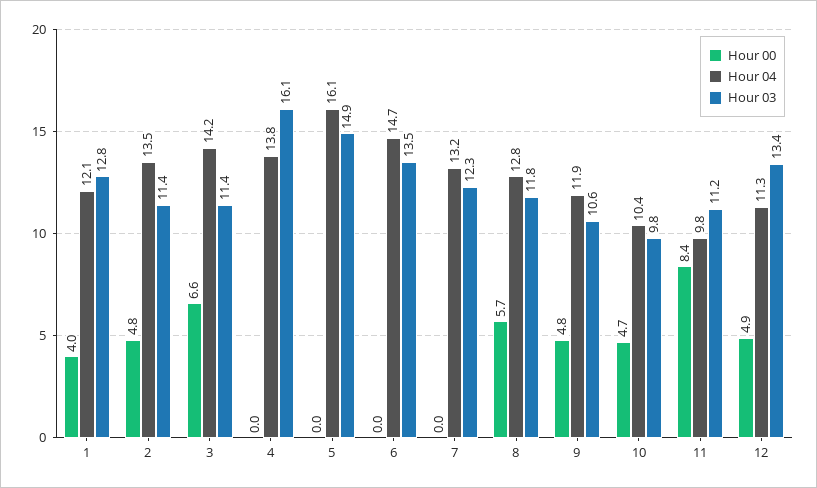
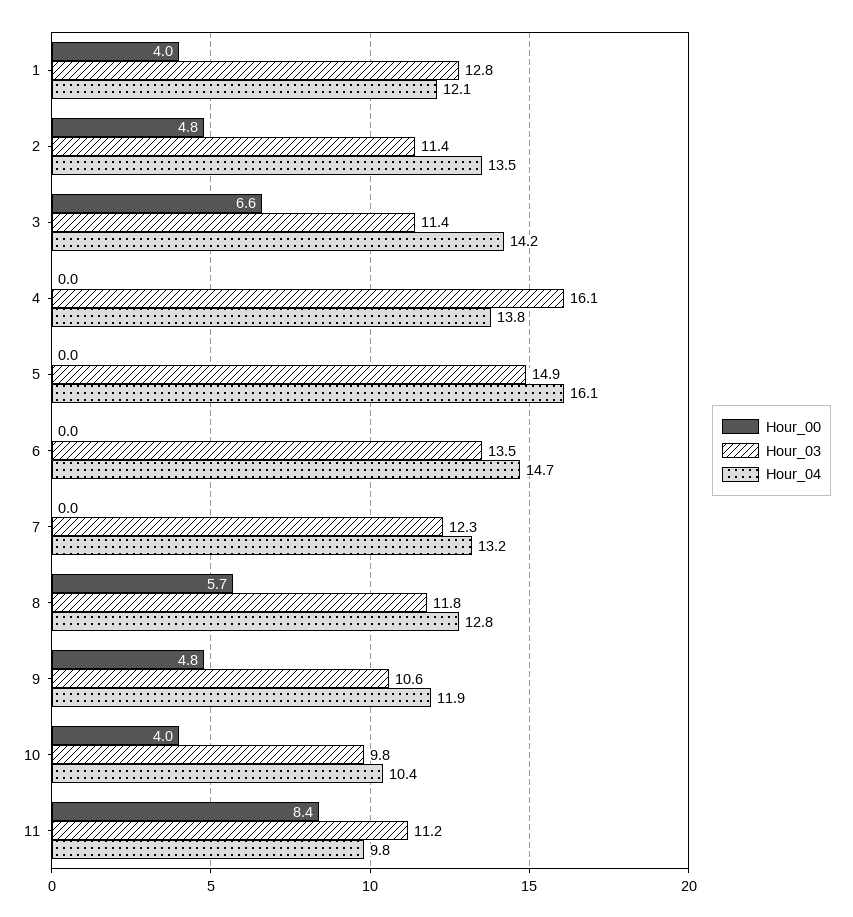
Hour 00, 10: 4.7 -> 4
Hour 00, 12: 4.9 -> none
Hour 04, 12: 11.3 -> none
Hour 03, 12: 13.4 -> none

